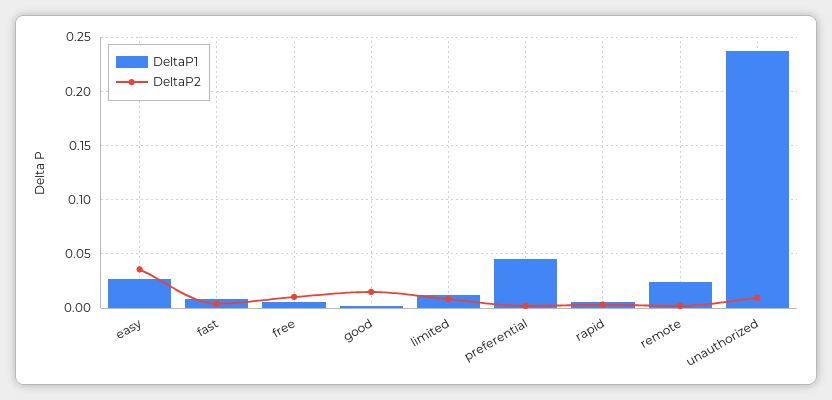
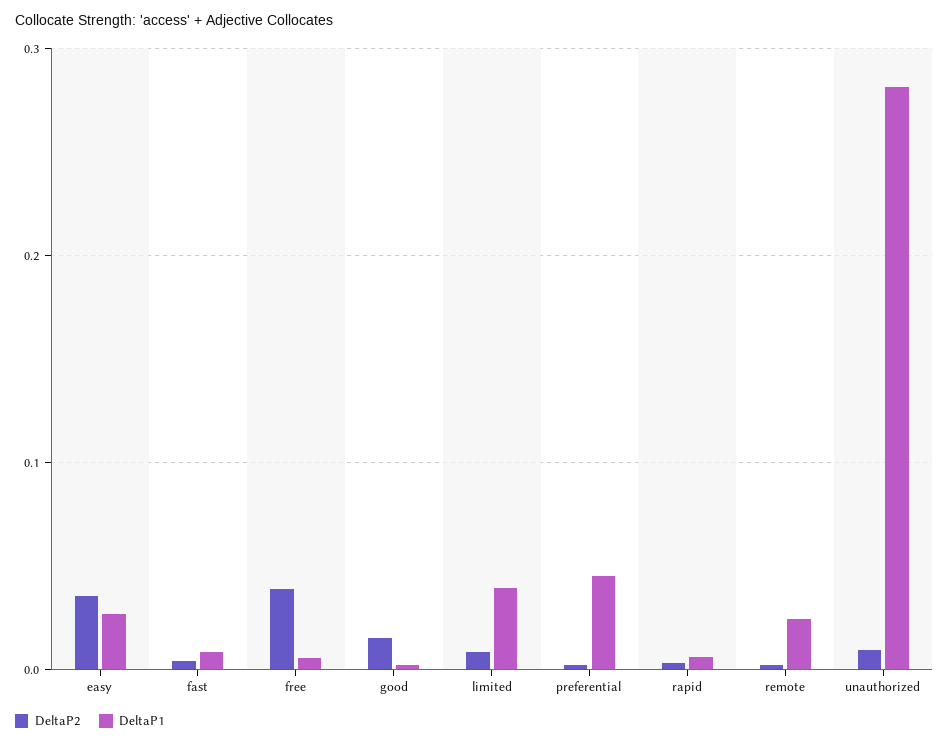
DeltaP2, free: 0.01 -> 0.04
DeltaP1, limited: 0.01 -> 0.04
DeltaP1, unauthorized: 0.24 -> 0.28

